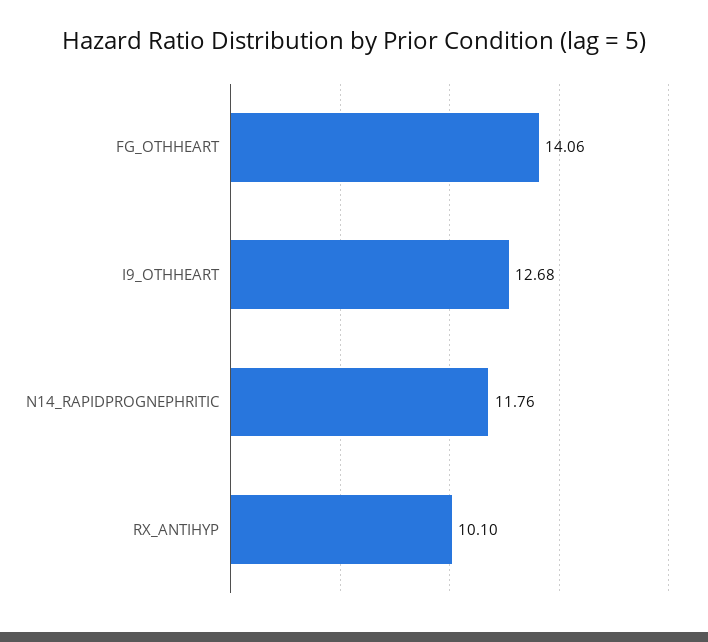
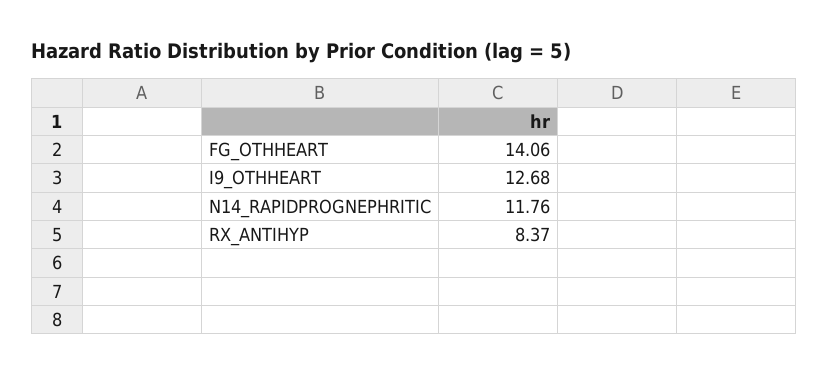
RX_ANTIHYP: 10.1 -> 8.37

